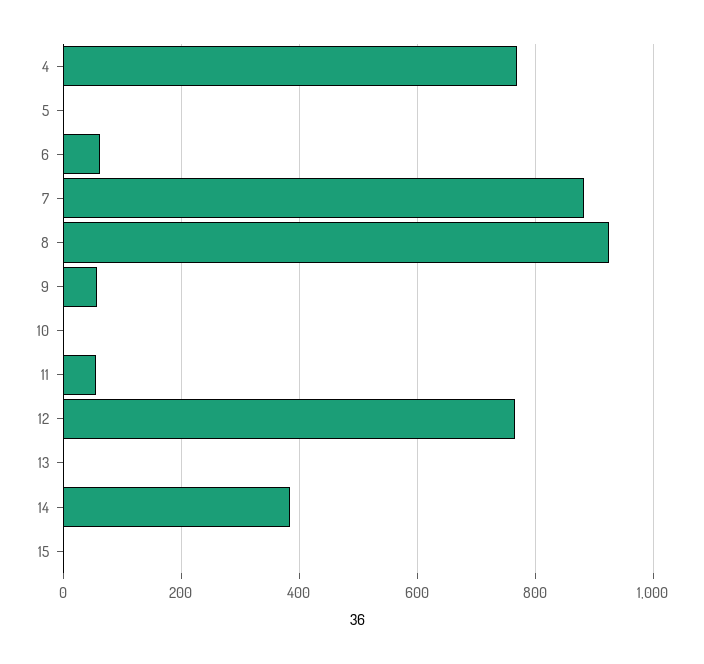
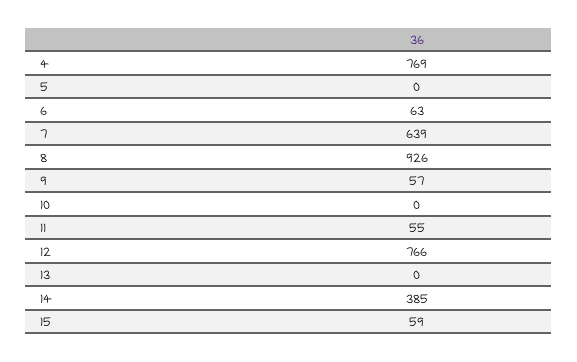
7: 880 -> 639
15: 0 -> 59

